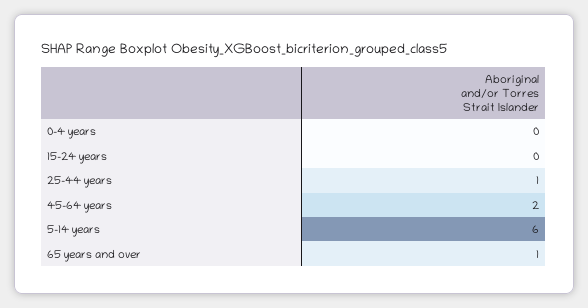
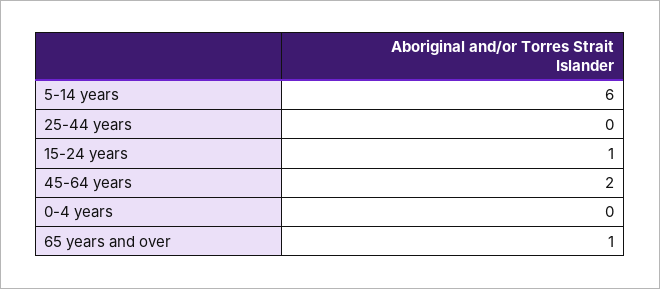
15-24 years: 0 -> 1
25-44 years: 1 -> 0

